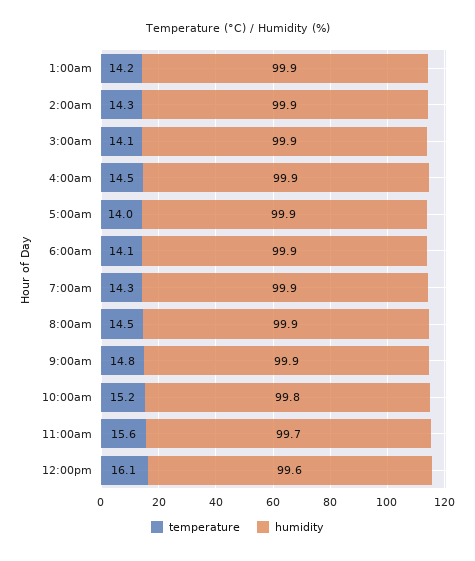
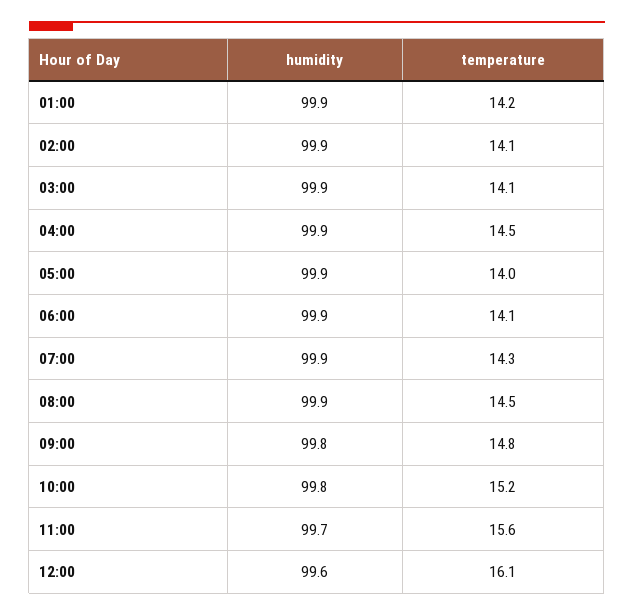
temperature, 2:00am: 14.3 -> 14.1
humidity, 9:00am: 99.9 -> 99.8

